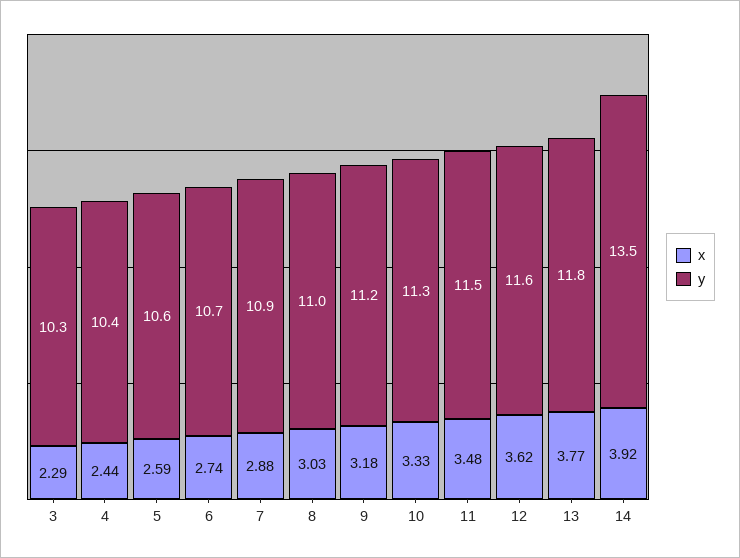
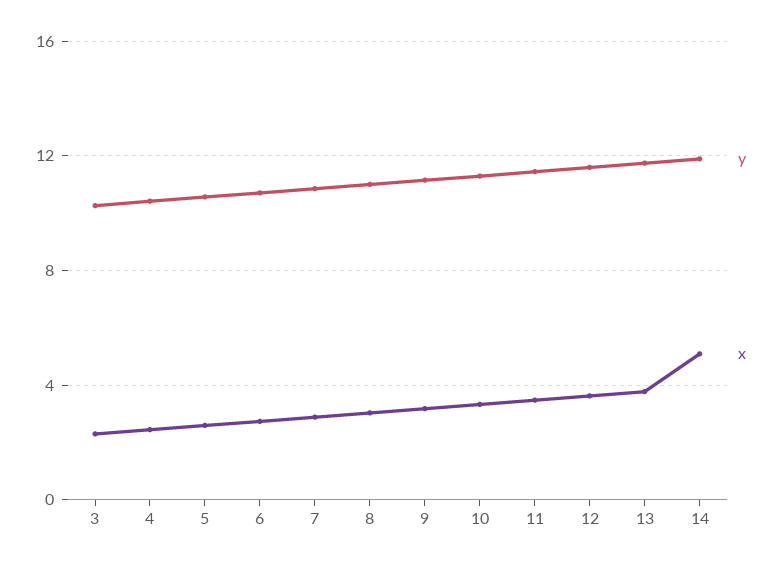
x, 14: 3.92 -> 5
y, 14: 13.5 -> 12

